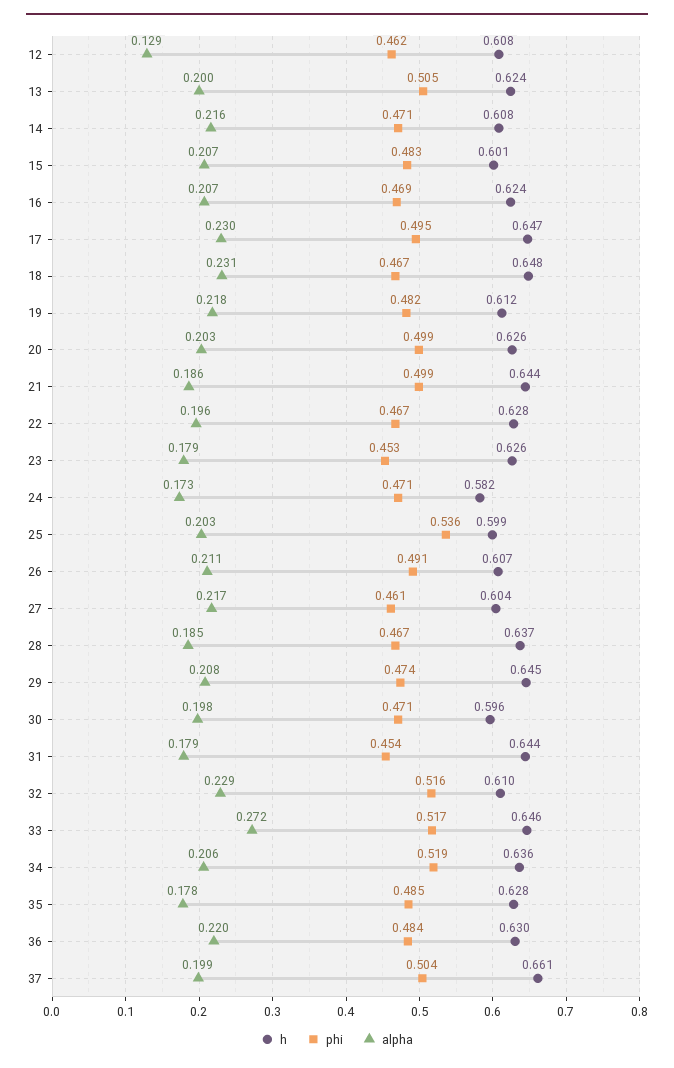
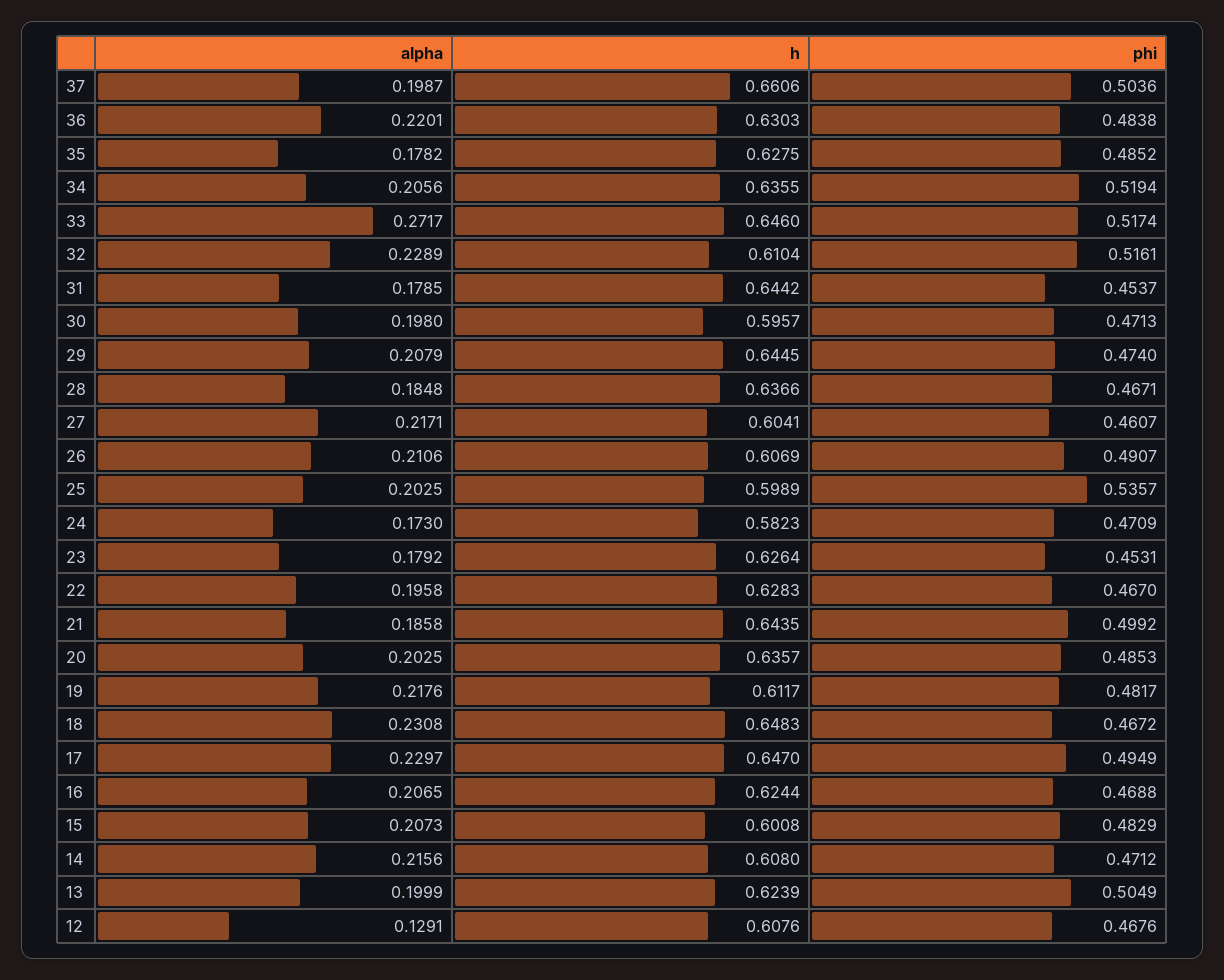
phi, 12: 0.462 -> 0.4676
h, 20: 0.626 -> 0.6357
phi, 20: 0.499 -> 0.4853

